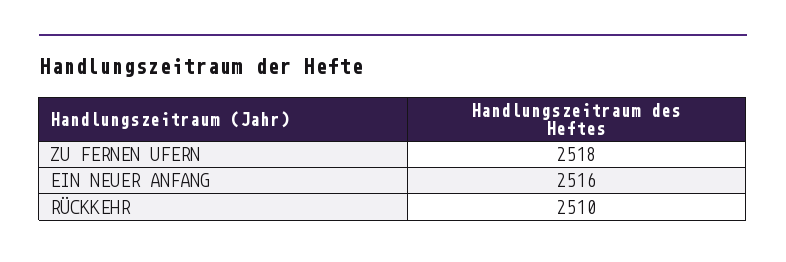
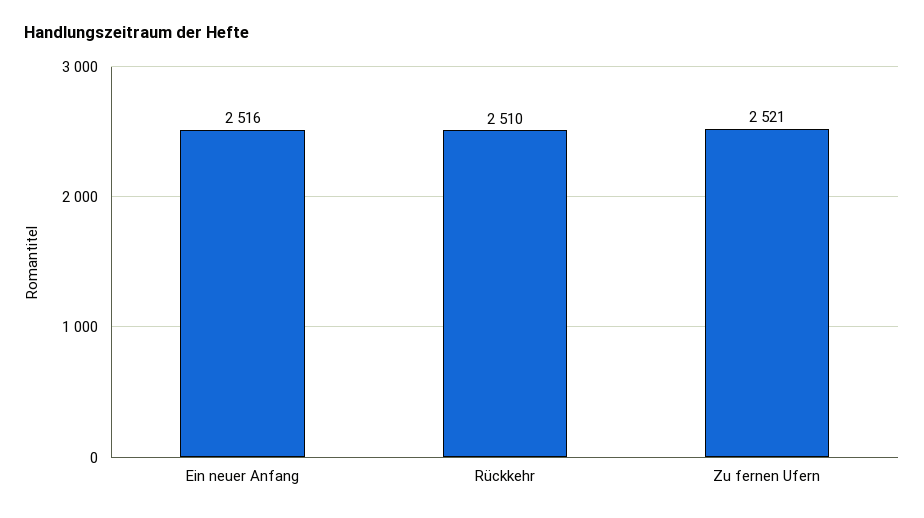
ZU FERNEN UFERN: 2518 -> 2521

